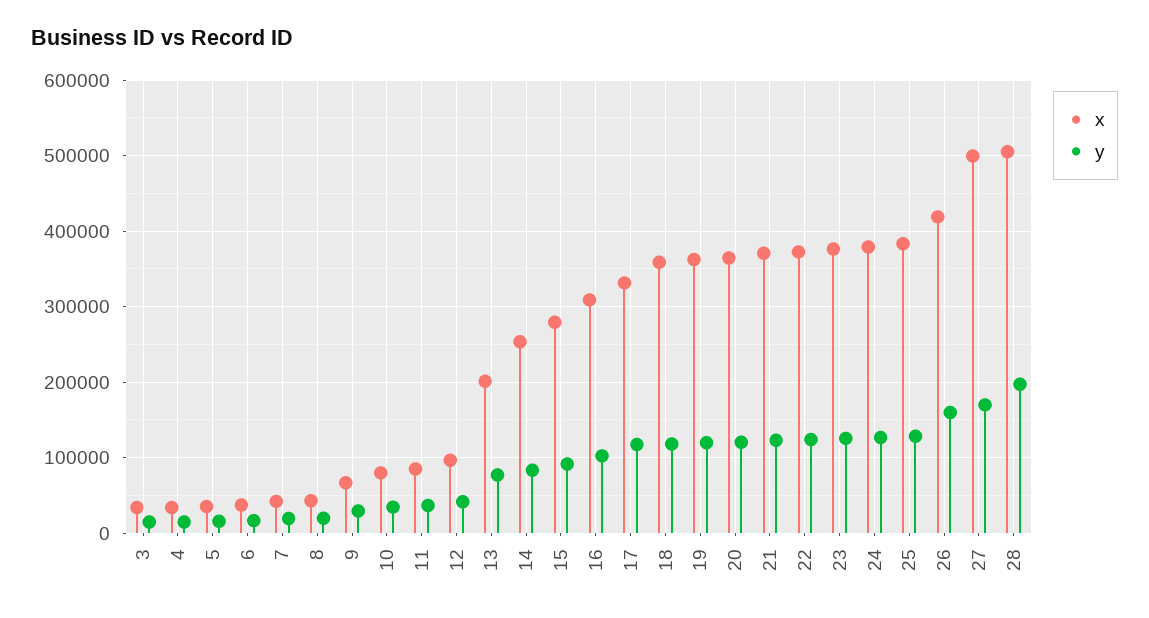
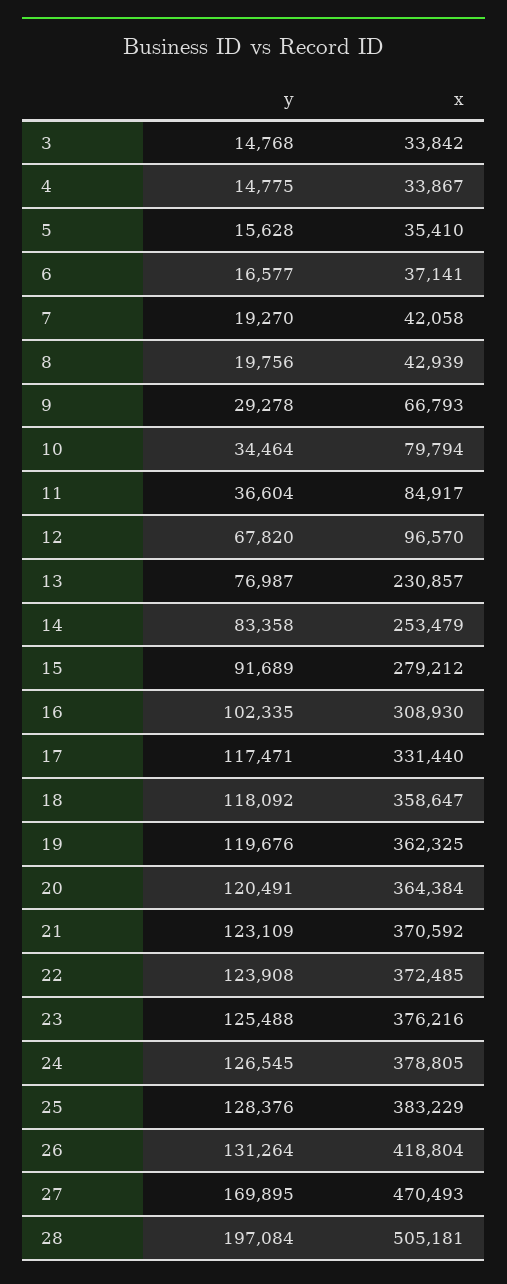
y, 12: 40000 -> 67820
x, 13: 200000 -> 230857
y, 26: 160000 -> 131264
x, 27: 500000 -> 470493

